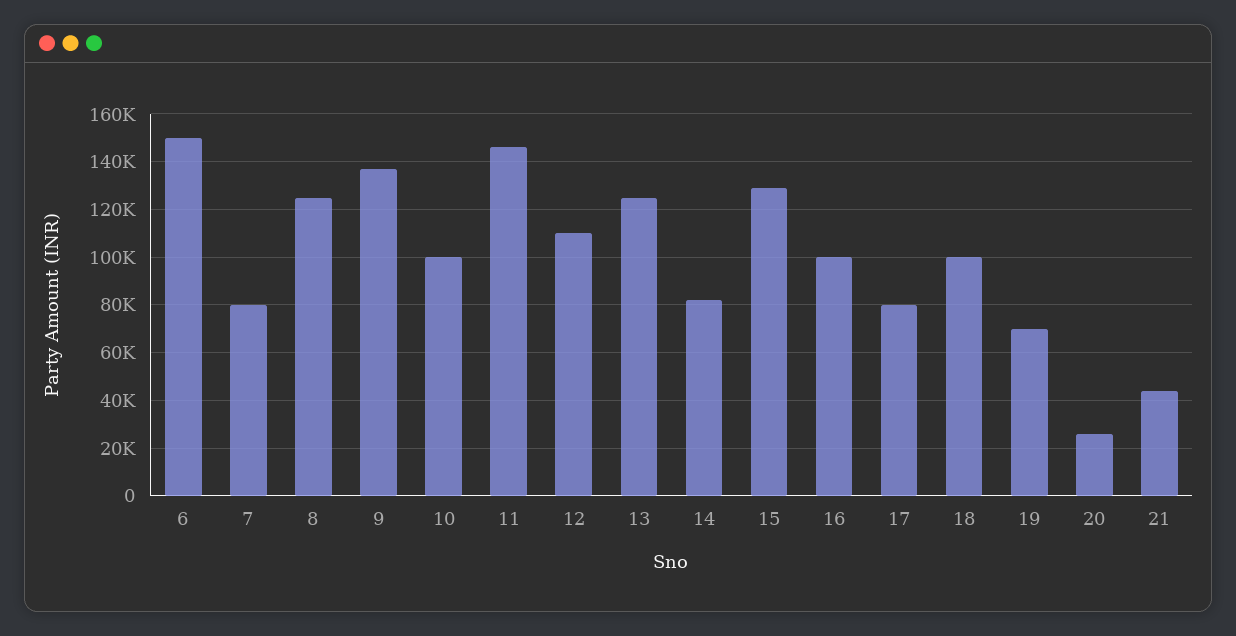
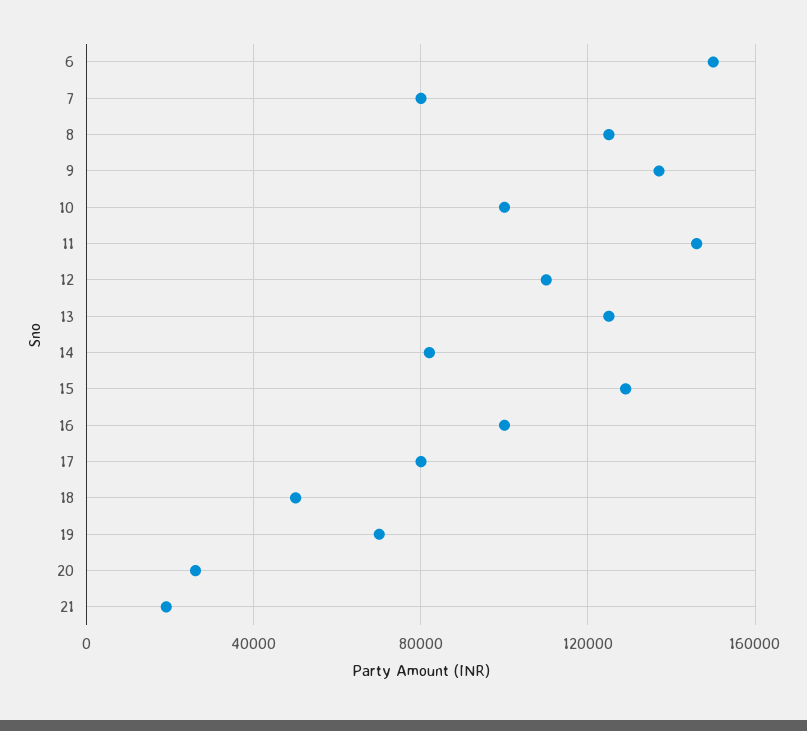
18: 100000 -> 50000
21: 45000 -> 20000

